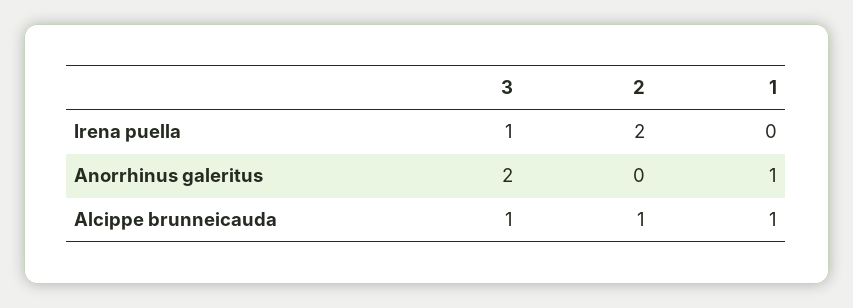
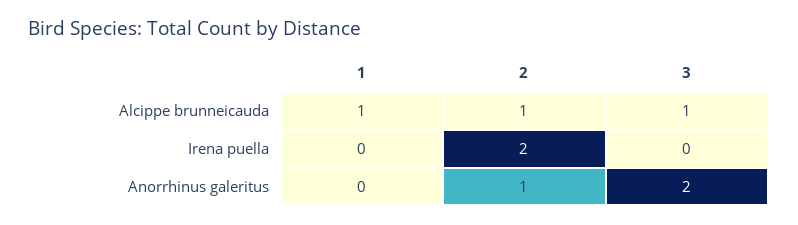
3, Irena puella: 1 -> 0
2, Anorrhinus galeritus: 0 -> 1
1, Anorrhinus galeritus: 1 -> 0

